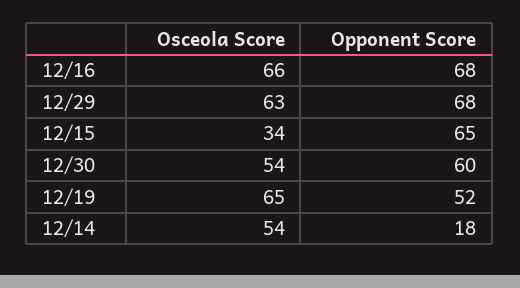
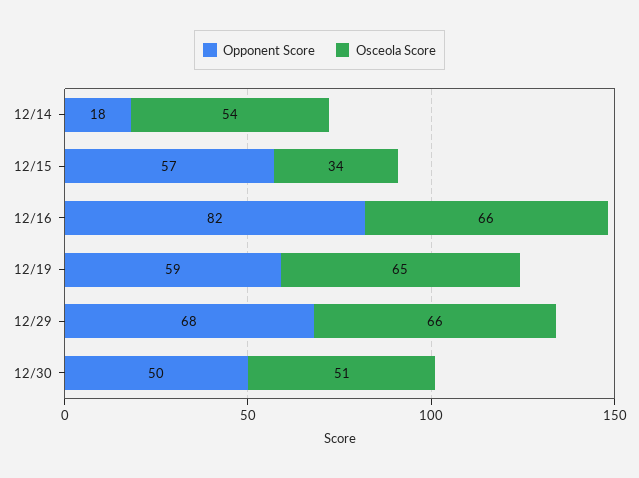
Opponent Score, 12/16: 68 -> 82
Osceola Score, 12/29: 63 -> 66
Opponent Score, 12/15: 65 -> 57
Osceola Score, 12/30: 54 -> 51
Opponent Score, 12/30: 60 -> 50
Opponent Score, 12/19: 52 -> 59

